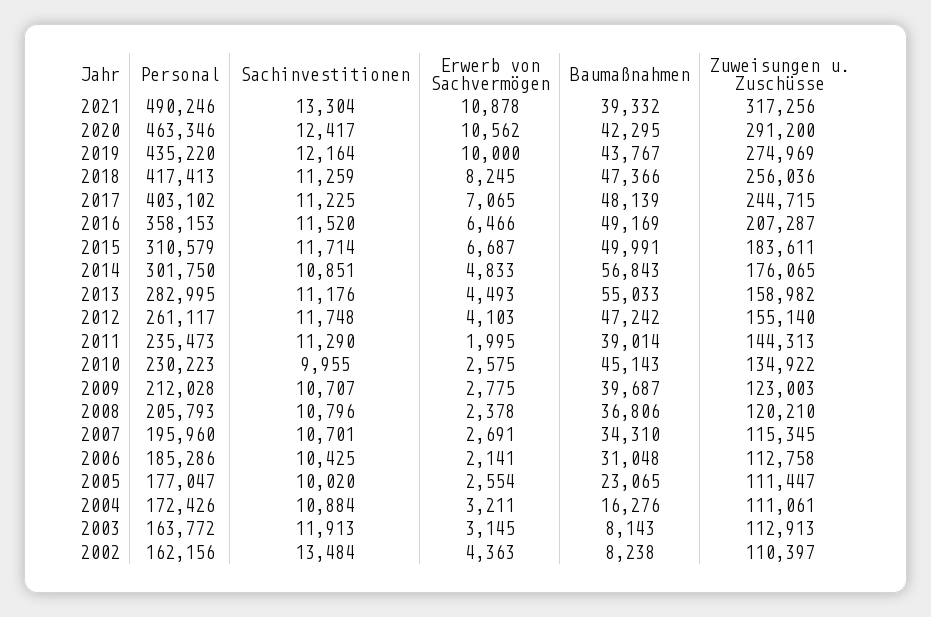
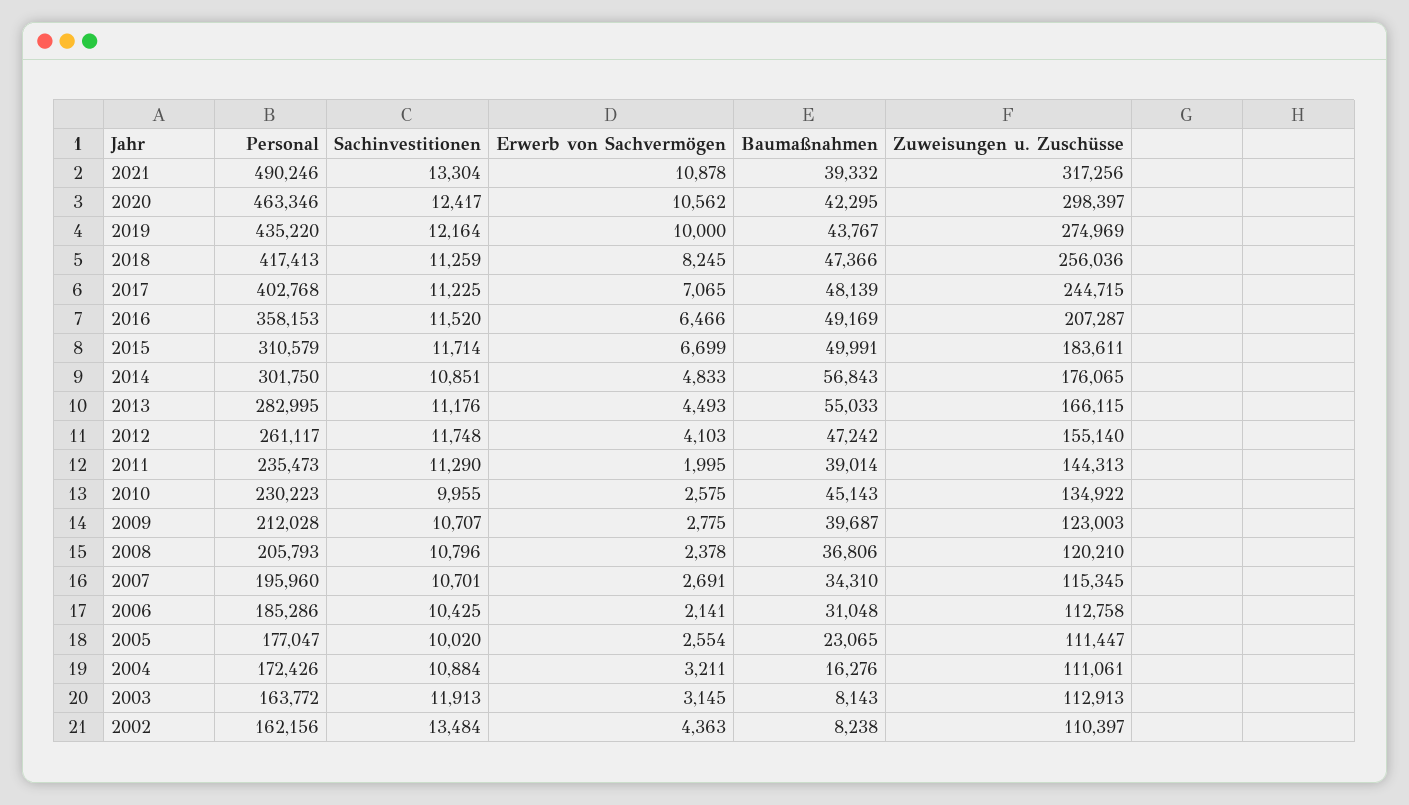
Zuweisungen u. Zuschüsse, 2020: 291200 -> 298397
Personal, 2017: 403102 -> 402768
Erwerb von Sachvermögen, 2015: 6687 -> 6699
Zuweisungen u. Zuschüsse, 2013: 158982 -> 166115

